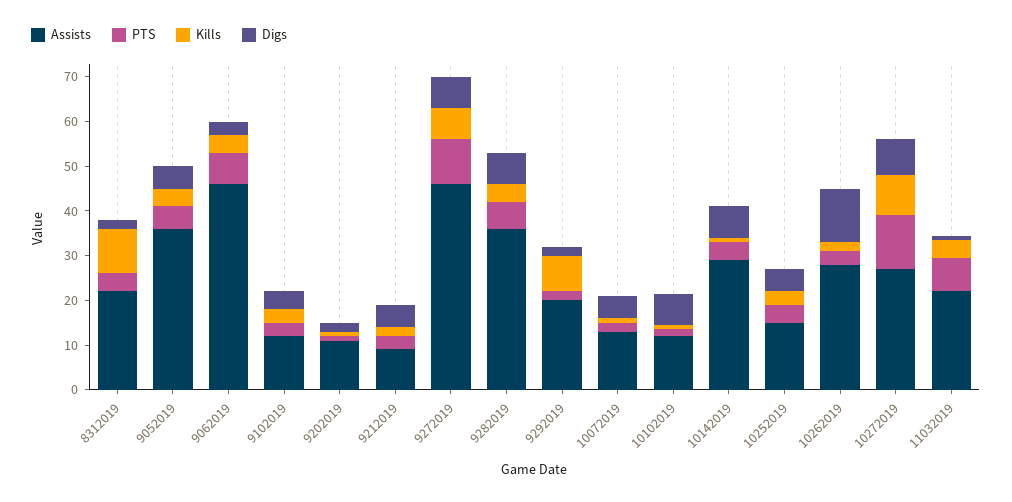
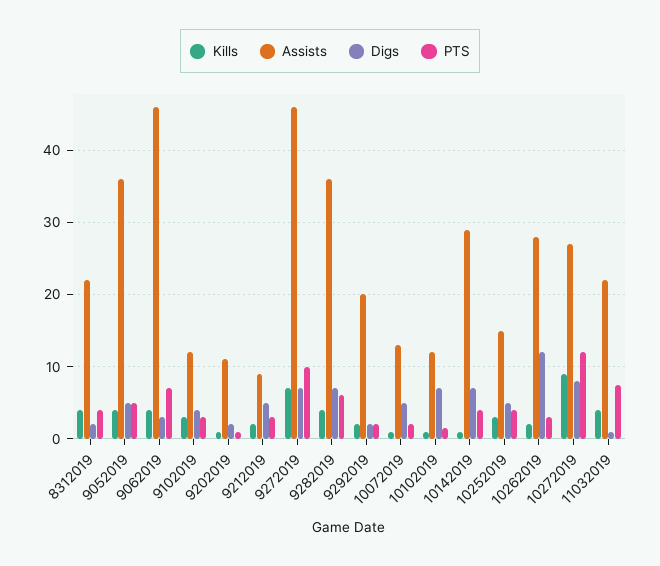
Kills, 8312019: 10 -> 4
Kills, 9292019: 8 -> 2

